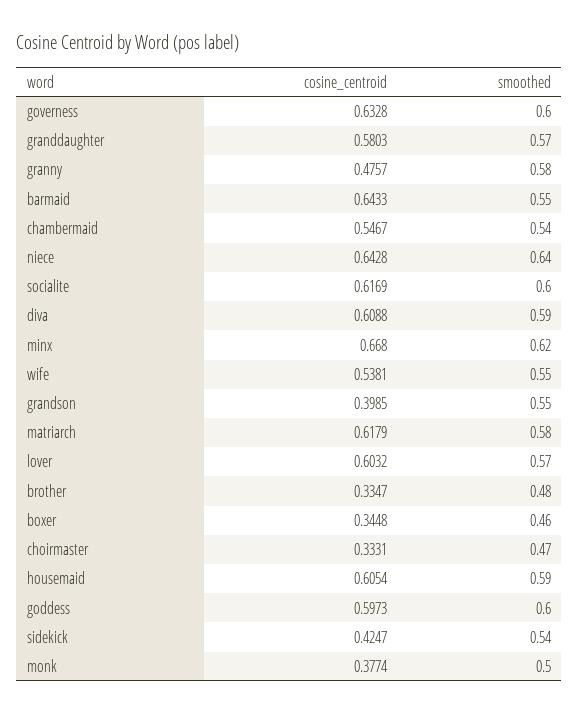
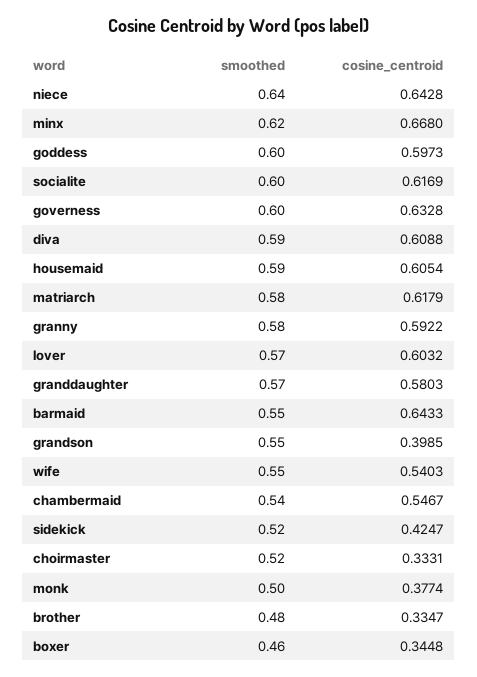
cosine_centroid, granny: 0.4757 -> 0.5922
cosine_centroid, wife: 0.5381 -> 0.5403
smoothed, choirmaster: 0.47 -> 0.52
smoothed, sidekick: 0.54 -> 0.52

